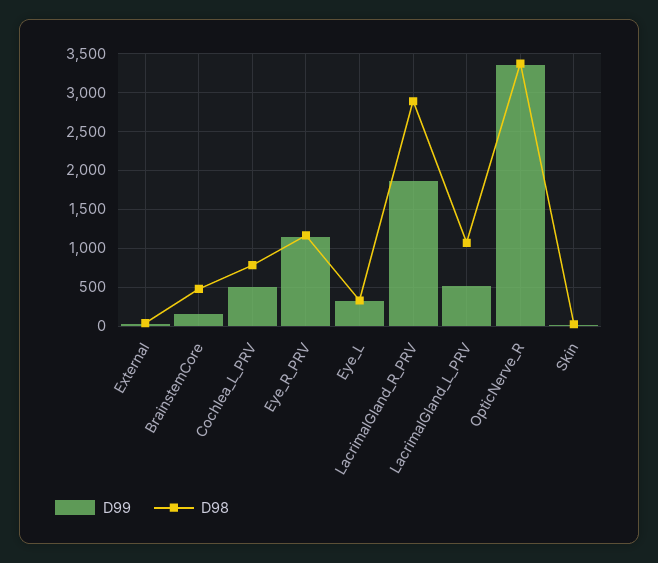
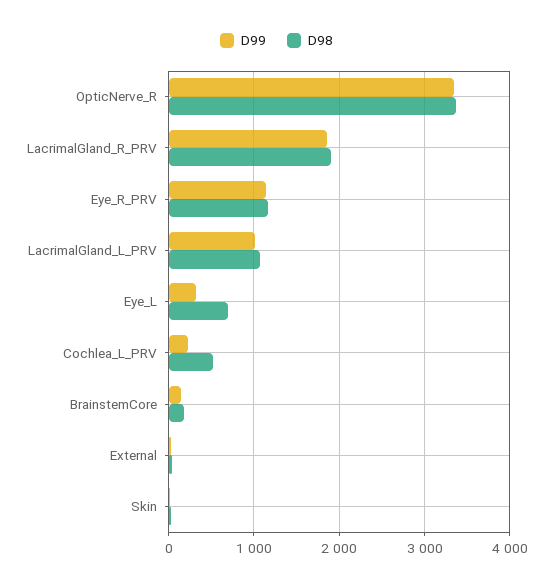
D98, BrainstemCore: 500 -> 200
D99, Cochlea_L_PRV: 500 -> 200
D98, Cochlea_L_PRV: 800 -> 500
D98, Eye_L: 300 -> 700
D98, LacrimalGland_R_PRV: 2900 -> 1900
D99, LacrimalGland_L_PRV: 500 -> 1000

